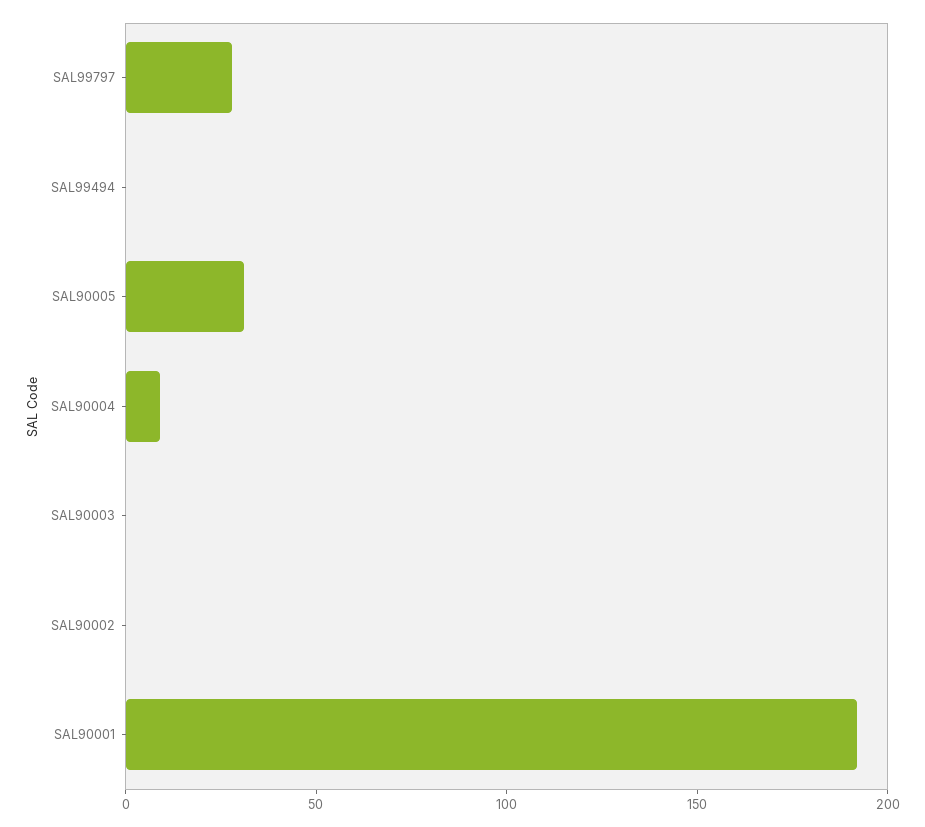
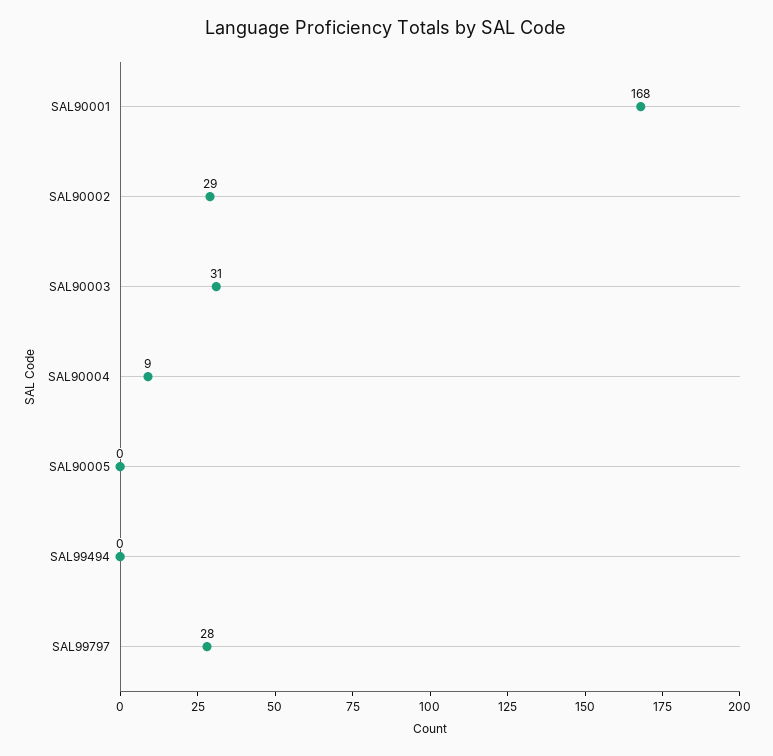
SAL90005: 30 -> 0
SAL90003: 0 -> 31
SAL90002: 0 -> 29
SAL90001: 190 -> 168

